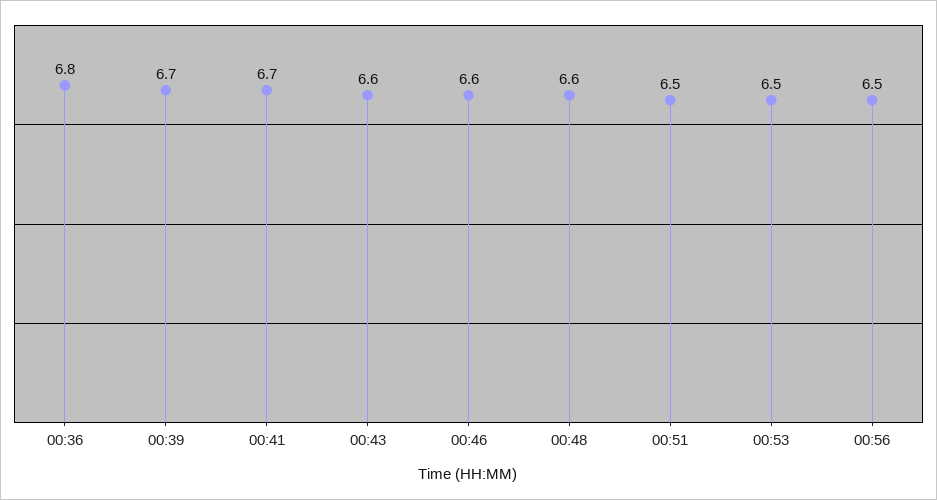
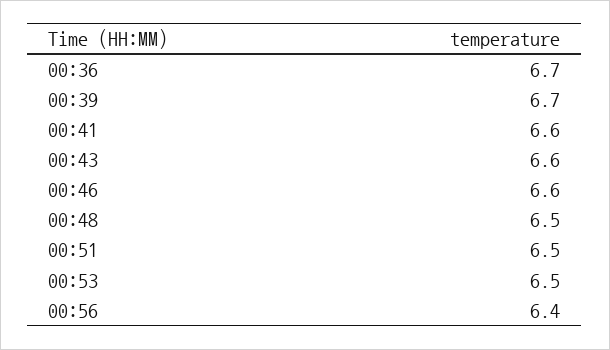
00:36: 6.8 -> 6.7
00:41: 6.7 -> 6.6
00:48: 6.6 -> 6.5
00:56: 6.5 -> 6.4

